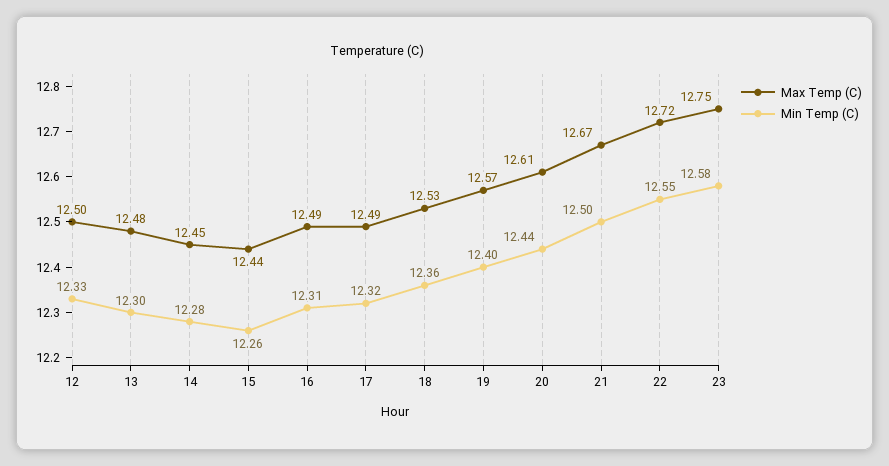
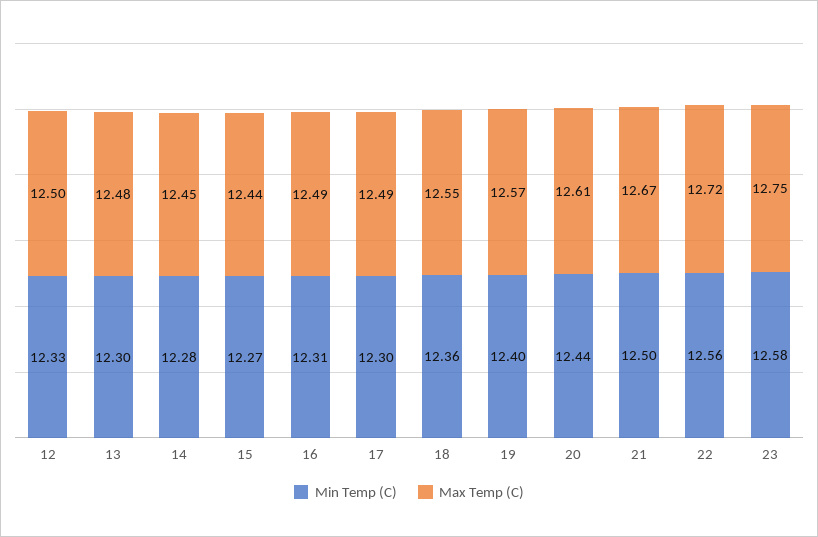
Min Temp (C), 15: 12.26 -> 12.27
Min Temp (C), 17: 12.32 -> 12.3
Max Temp (C), 18: 12.53 -> 12.55
Min Temp (C), 22: 12.55 -> 12.56

